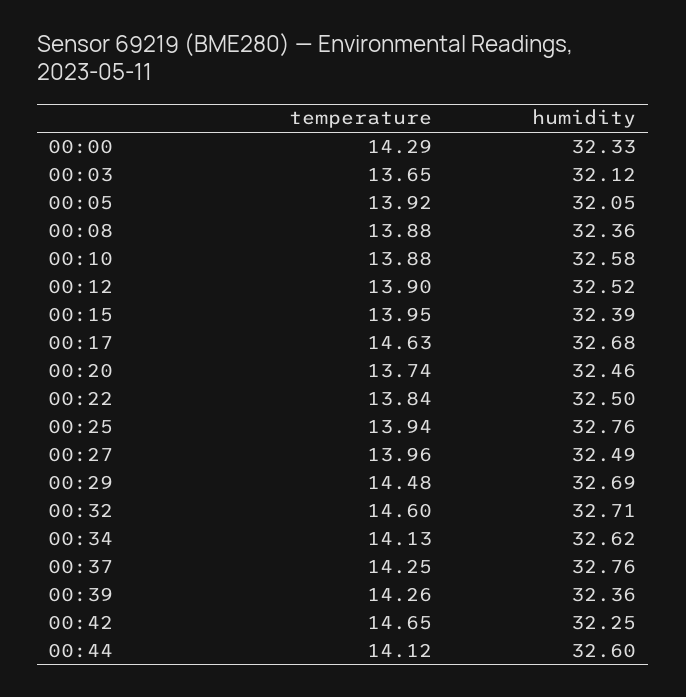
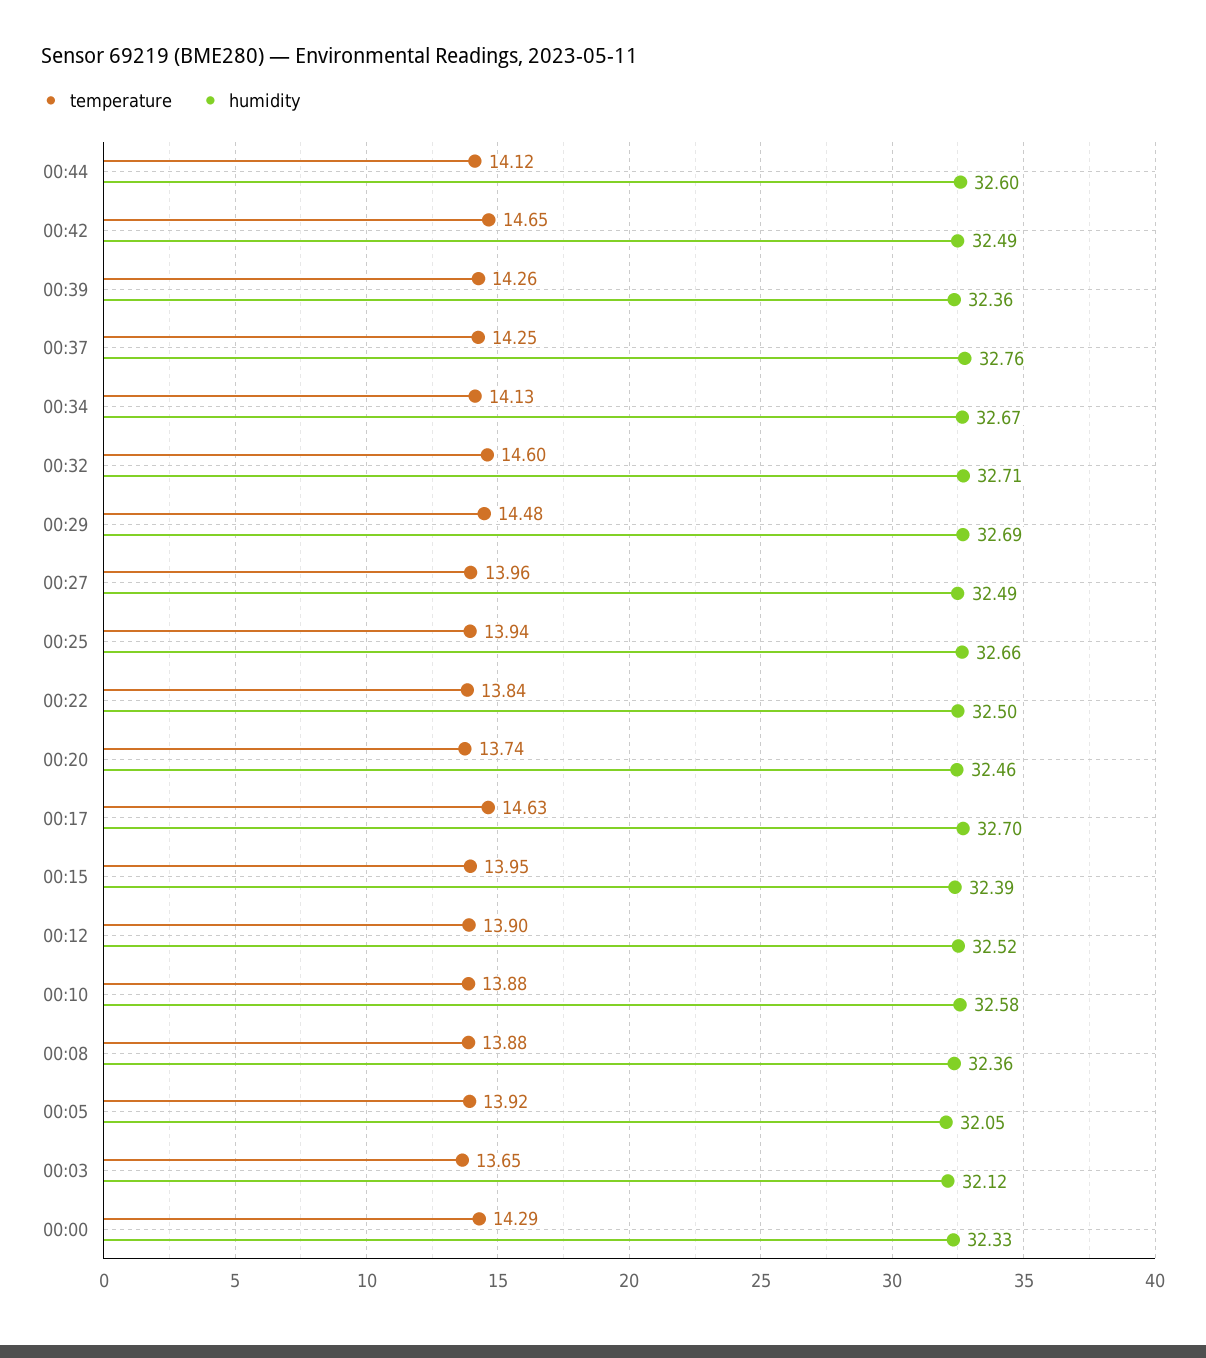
humidity, 00:17: 32.68 -> 32.7
humidity, 00:25: 32.76 -> 32.66
humidity, 00:34: 32.62 -> 32.67
humidity, 00:42: 32.25 -> 32.49

